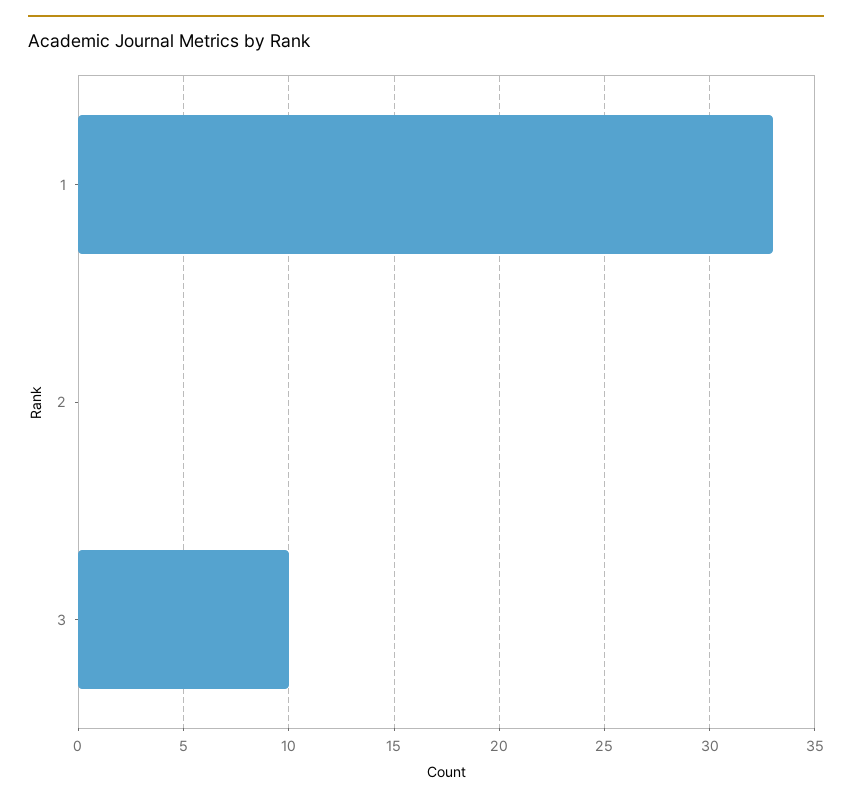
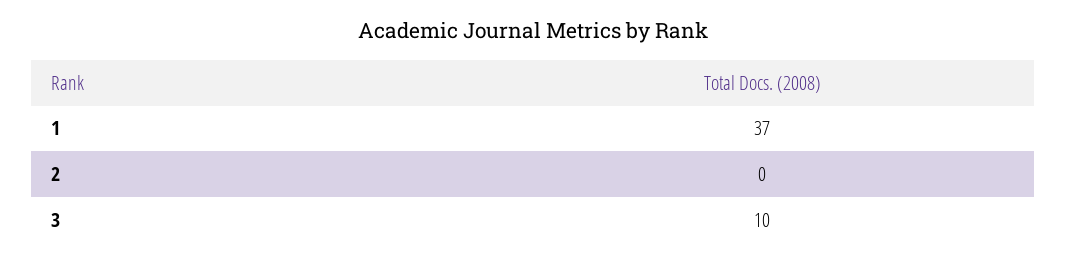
1: 33 -> 37

